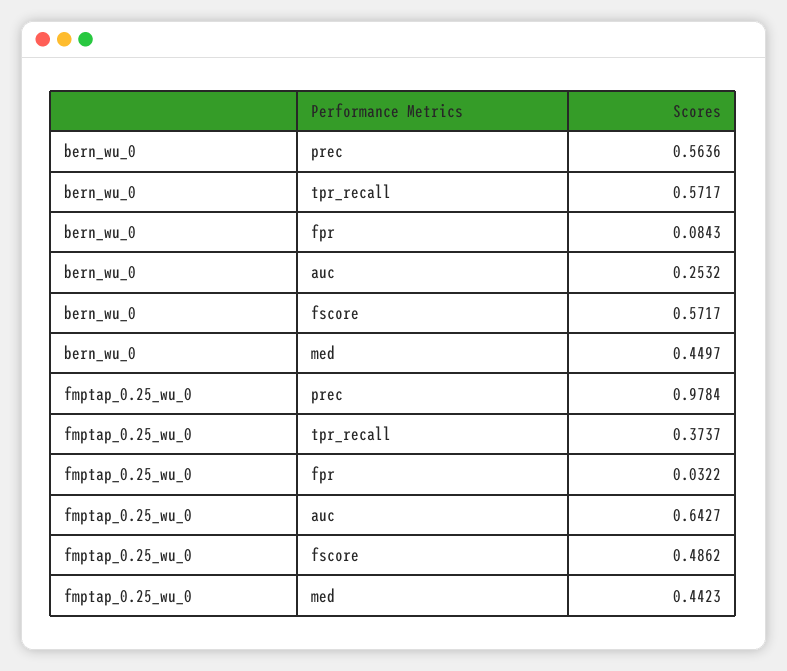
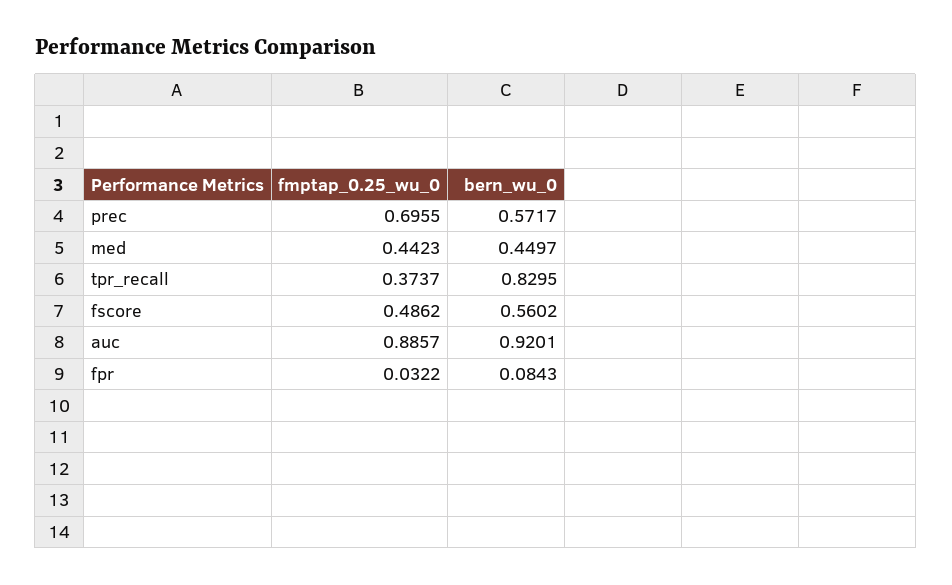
bern_wu_0, prec: 0.5636 -> 0.5717
bern_wu_0, tpr_recall: 0.5717 -> 0.8295
bern_wu_0, auc: 0.2532 -> 0.9201
bern_wu_0, fscore: 0.5717 -> 0.5602
fmptap_0.25_wu_0, prec: 0.9784 -> 0.6955
fmptap_0.25_wu_0, auc: 0.6427 -> 0.8857

